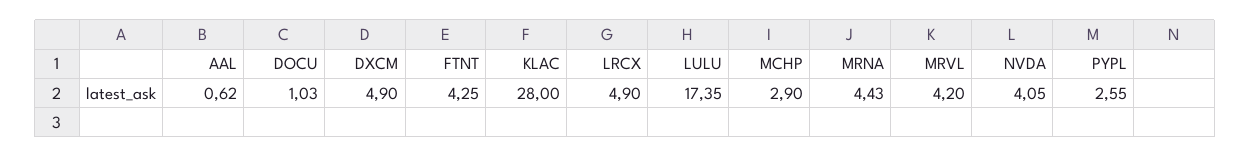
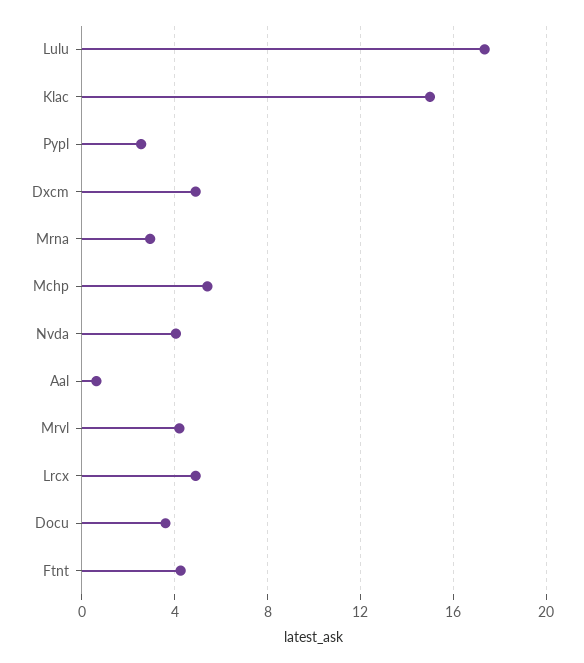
DOCU: 1.03 -> 3.5
KLAC: 28 -> 15
MCHP: 2.9 -> 5.5
MRNA: 4.43 -> 3

